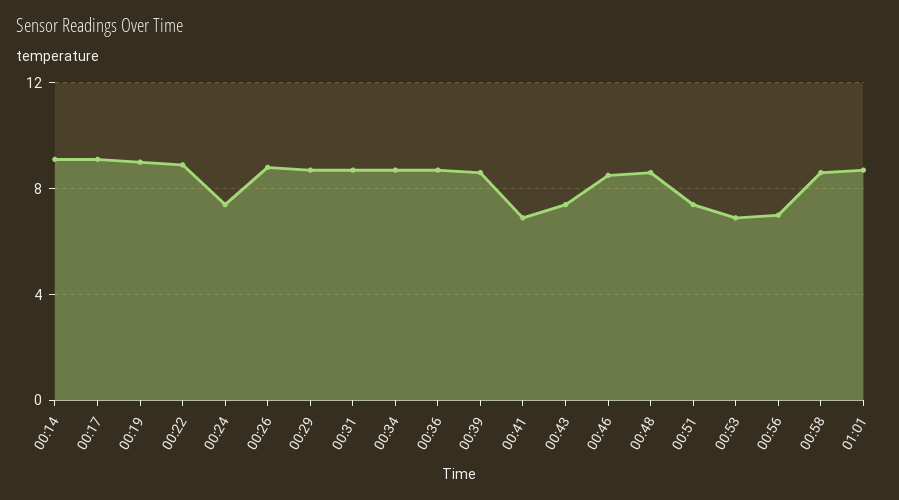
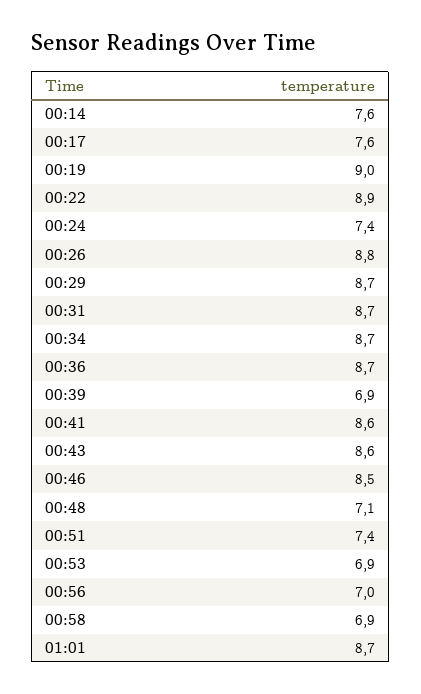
00:14: 9 -> 7.6
00:17: 9 -> 7.6
00:39: 8.5 -> 6.9
00:41: 7 -> 8.6
00:43: 7.5 -> 8.6
00:48: 8.5 -> 7.1
00:58: 8.5 -> 6.9

